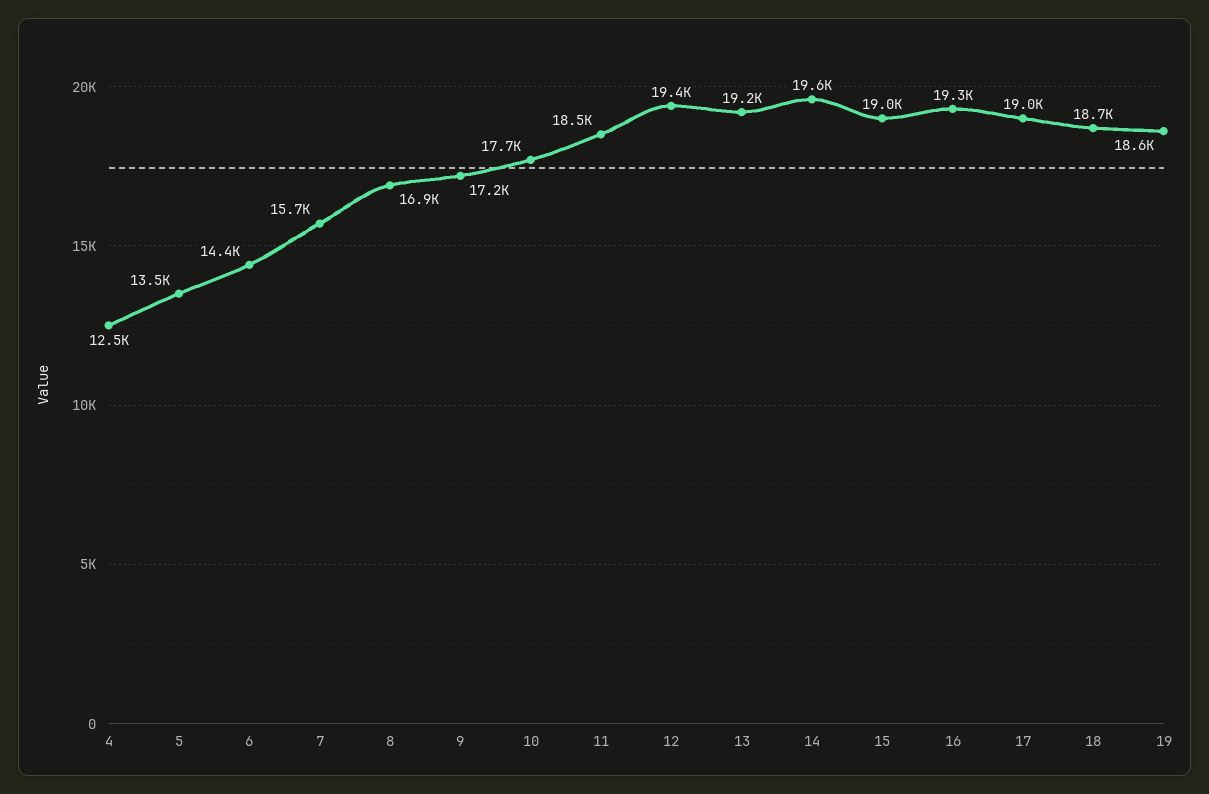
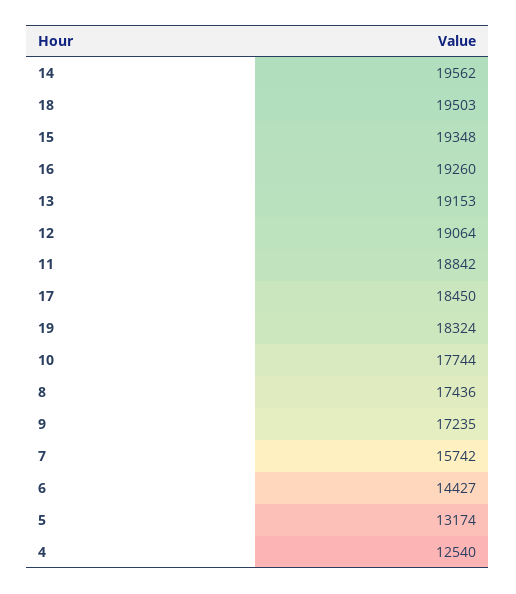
5: 13500 -> 13174
8: 16900 -> 17436
11: 18500 -> 18842
12: 19400 -> 19064
15: 19000 -> 19348
17: 19000 -> 18450
18: 18700 -> 19503
19: 18600 -> 18324

